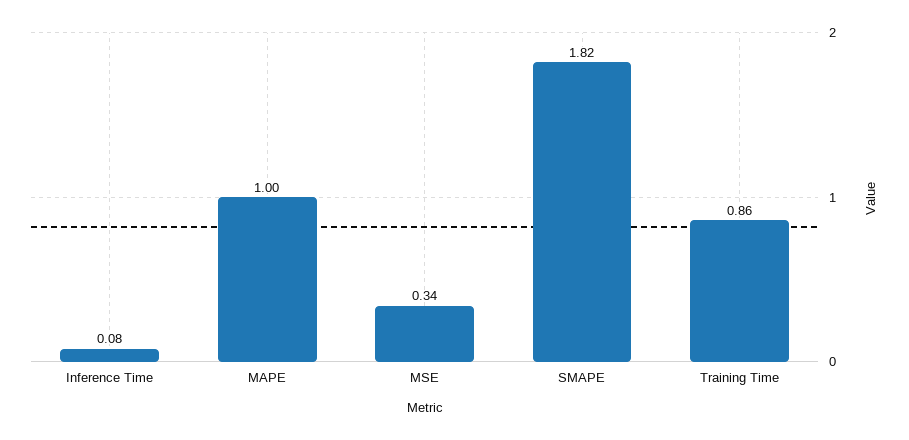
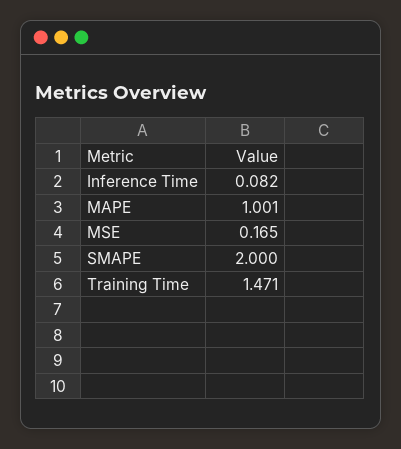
MSE: 0.34 -> 0.165
SMAPE: 1.82 -> 2
Training Time: 0.86 -> 1.471

